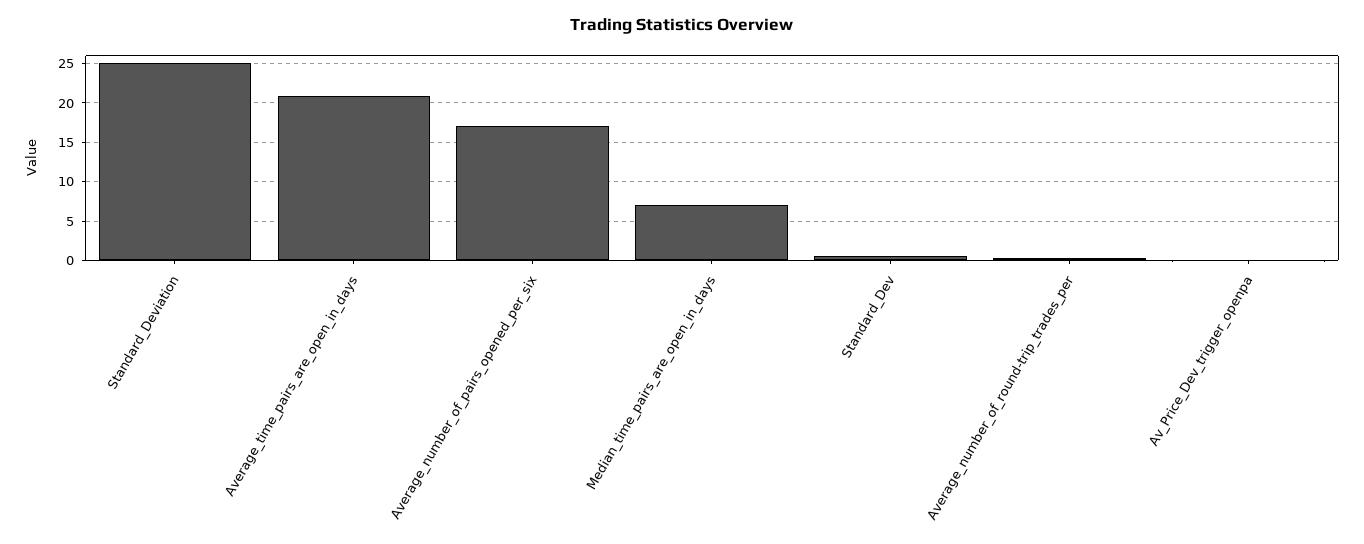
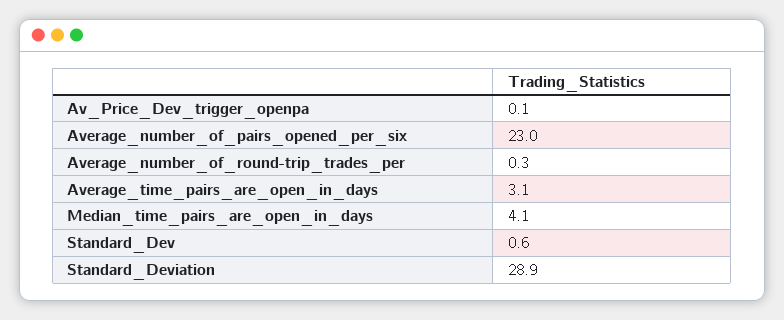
Standard_Deviation: 25 -> 28.9
Average_time_pairs_are_open_in_days: 21 -> 3.1
Average_number_of_pairs_opened_per_six: 17 -> 23
Median_time_pairs_are_open_in_days: 7 -> 4.1

